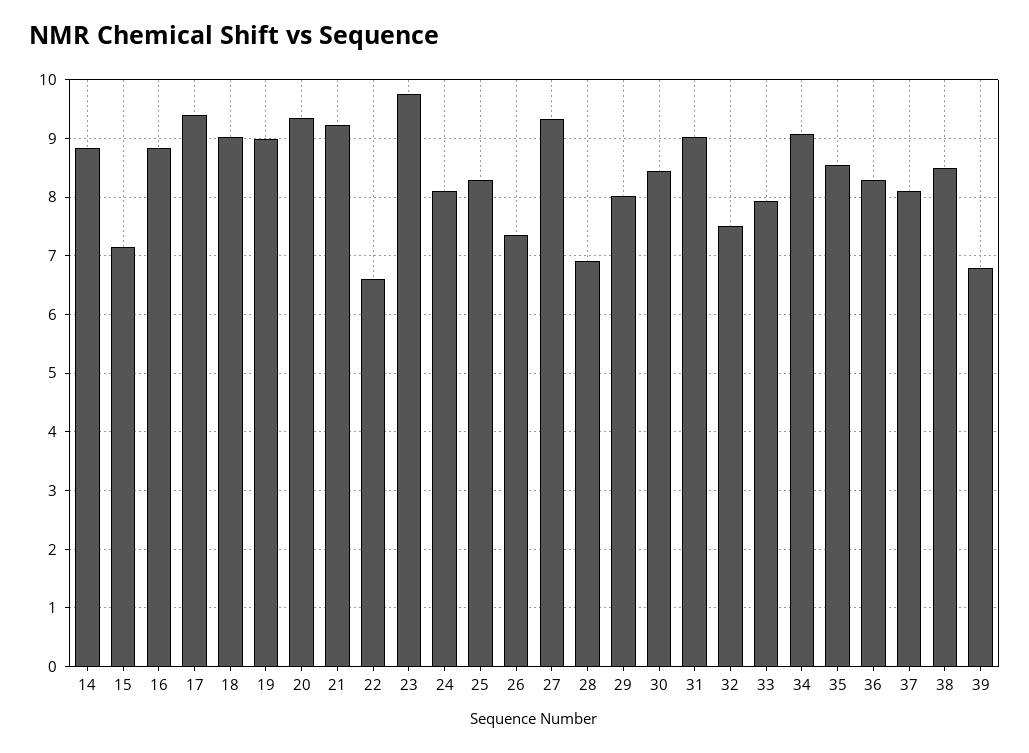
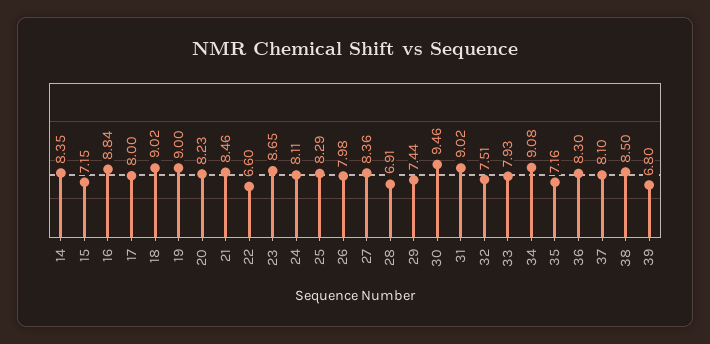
14: 8.8 -> 8.35
17: 9.4 -> 8
20: 9.4 -> 8.23
21: 9.2 -> 8.46
23: 9.8 -> 8.65
26: 7.4 -> 7.98
27: 9.4 -> 8.36
29: 8 -> 7.44
30: 8.4 -> 9.46
35: 8.6 -> 7.16

